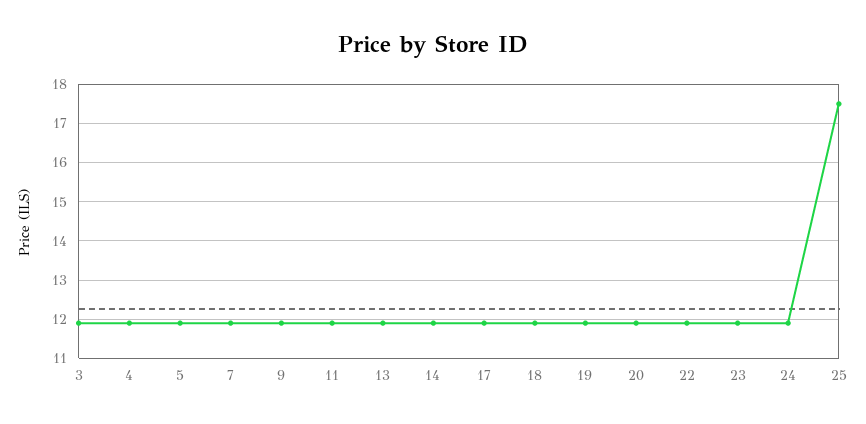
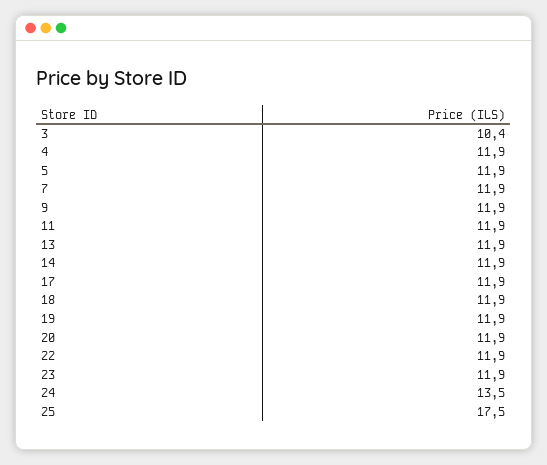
3: 12 -> 10.4
24: 12 -> 13.5

